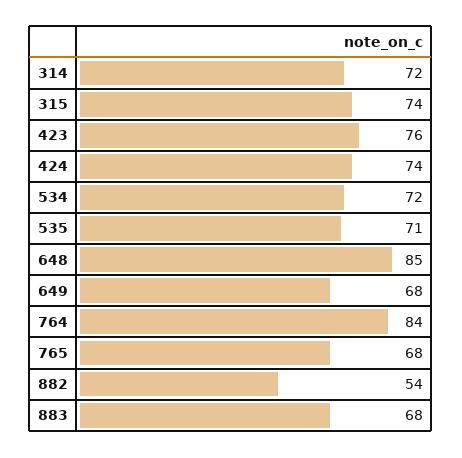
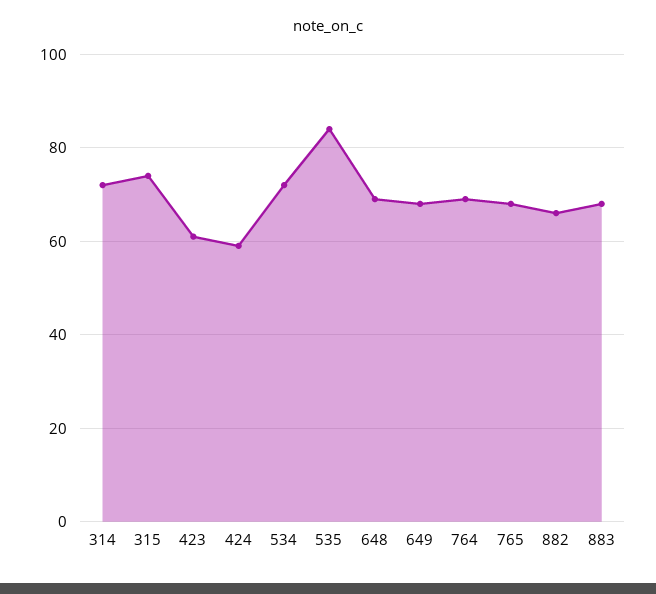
423: 76 -> 60
424: 74 -> 60
535: 71 -> 85
648: 85 -> 70
764: 84 -> 70
882: 54 -> 65

